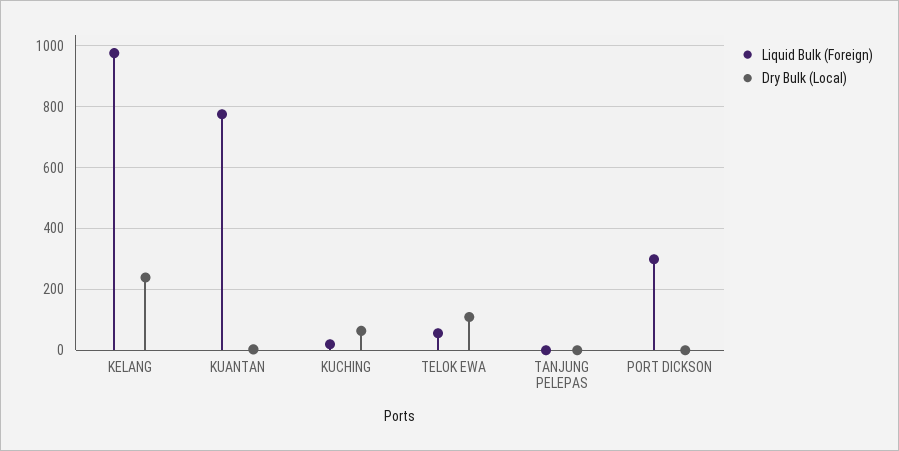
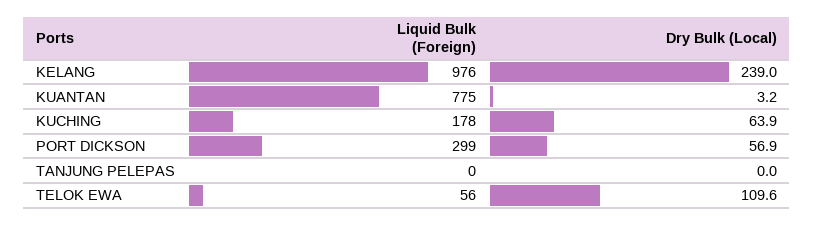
Liquid Bulk (Foreign), KUCHING: 20 -> 178
Dry Bulk (Local), PORT DICKSON: 0 -> 56.9

